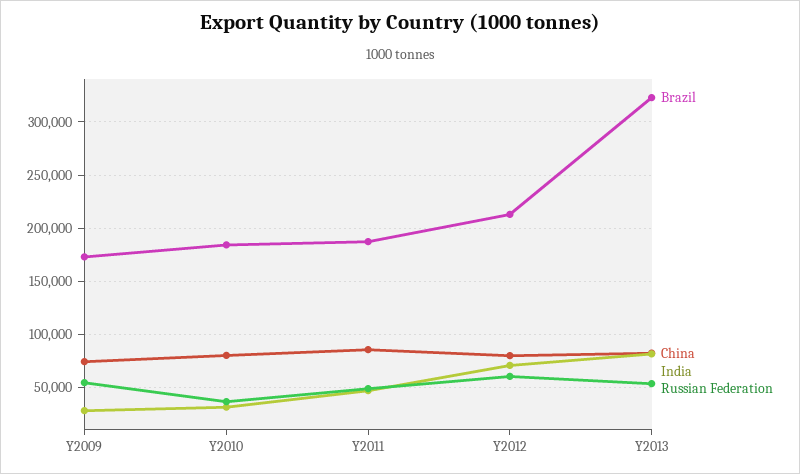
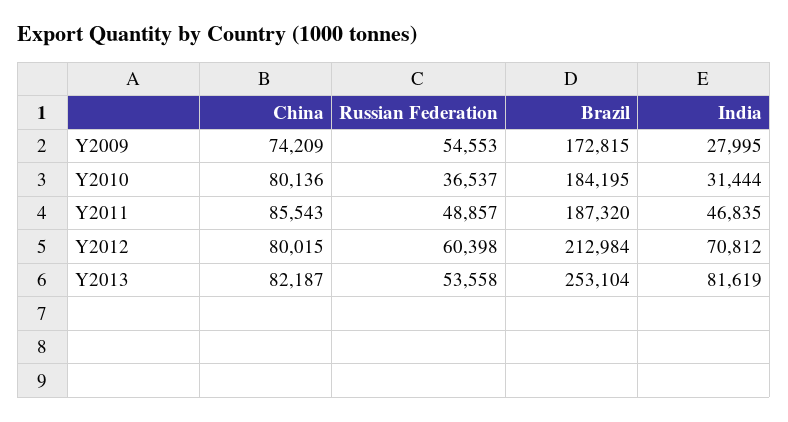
Brazil, Y2013: 320000 -> 253104

